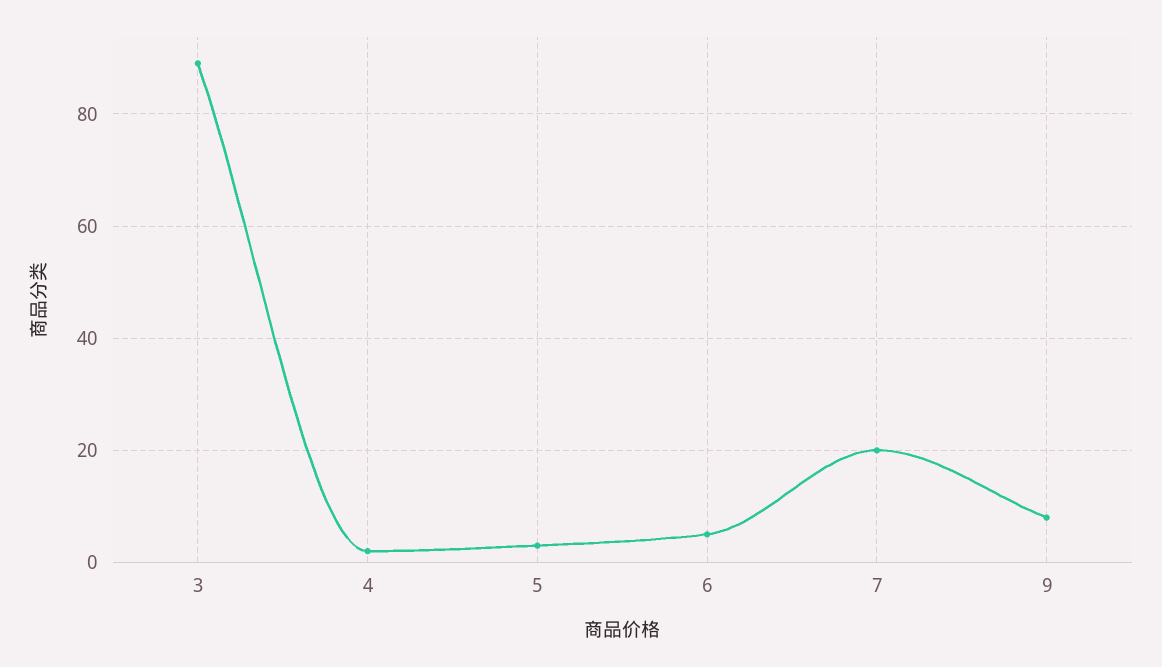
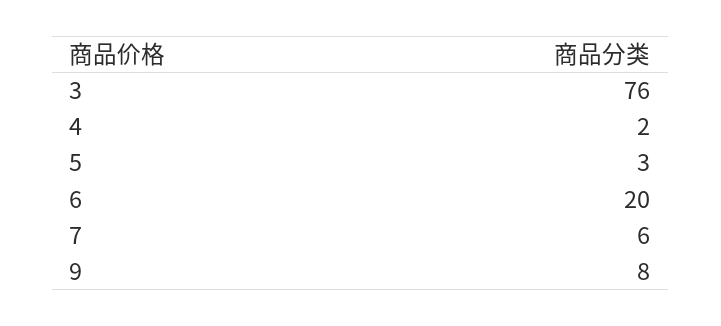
3: 90 -> 76
6: 5 -> 20
7: 20 -> 6

